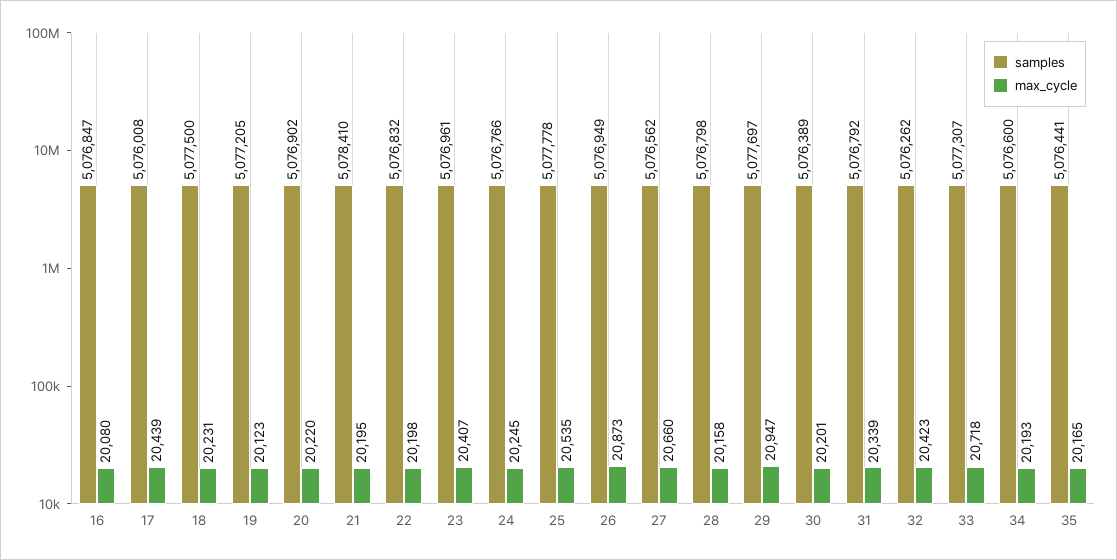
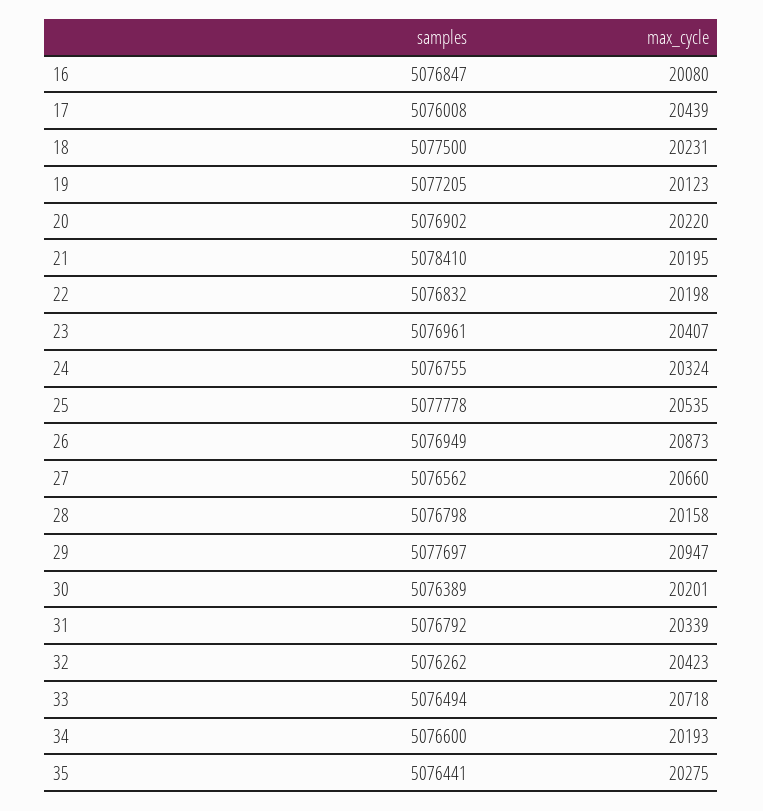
samples, 24: 5076766 -> 5076755
max_cycle, 24: 20245 -> 20324
samples, 33: 5077307 -> 5076494
max_cycle, 35: 20165 -> 20275

